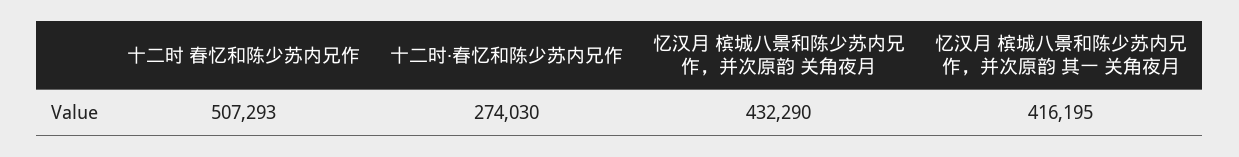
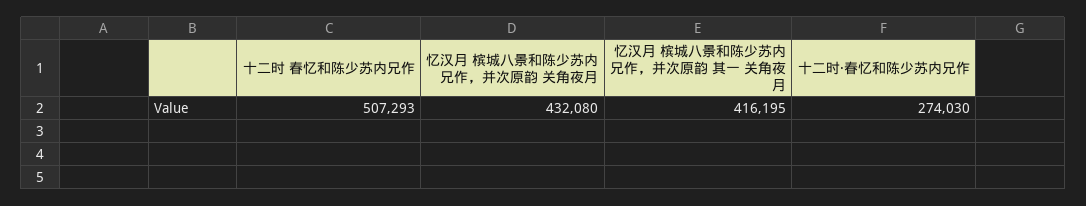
忆汉月 槟城八景和陈少苏内兄作，并次原韵 关角夜月: 432290 -> 432080

